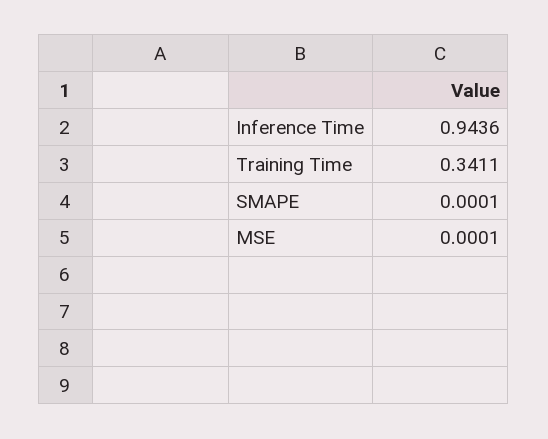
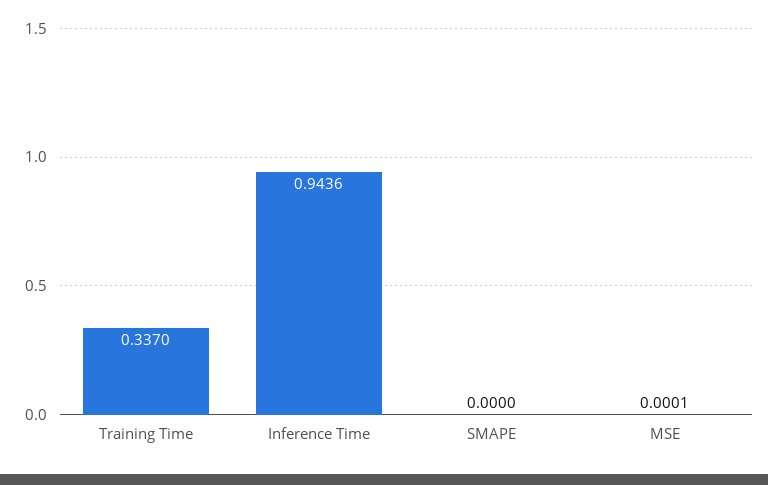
Training Time: 0.3411 -> 0.337
SMAPE: 0.0001 -> 0

